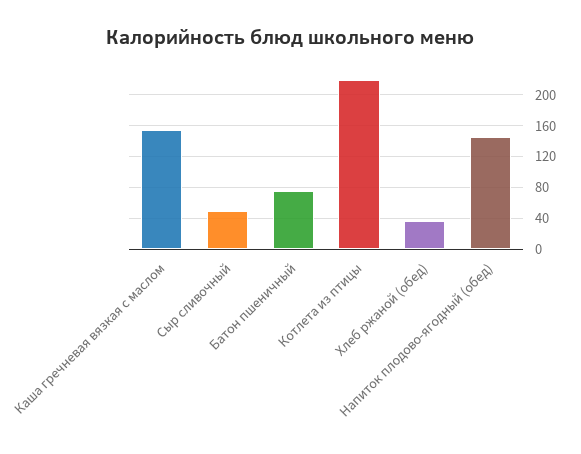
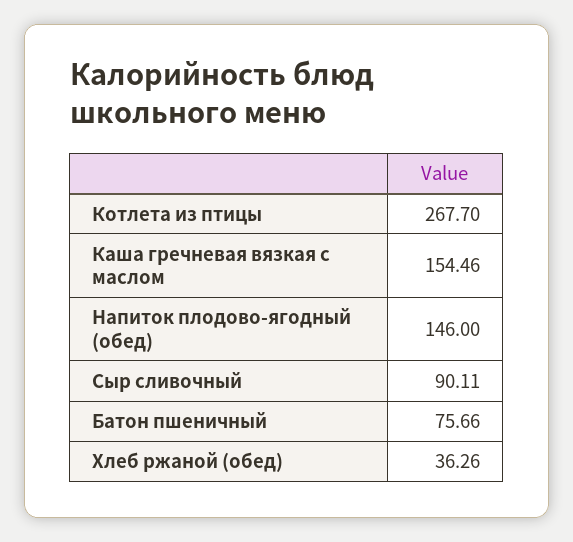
Сыр сливочный: 50 -> 90.11
Котлета из птицы: 220 -> 267.7

